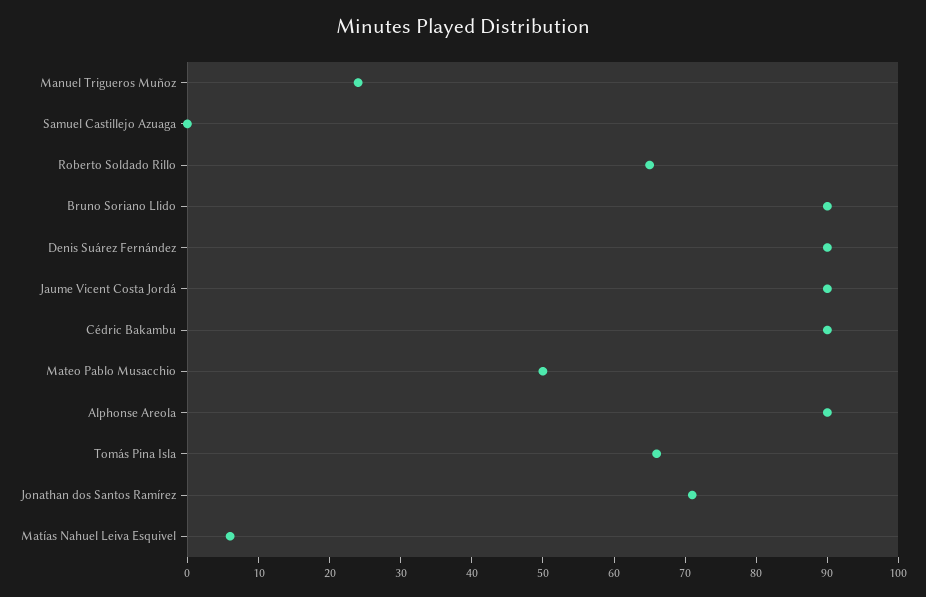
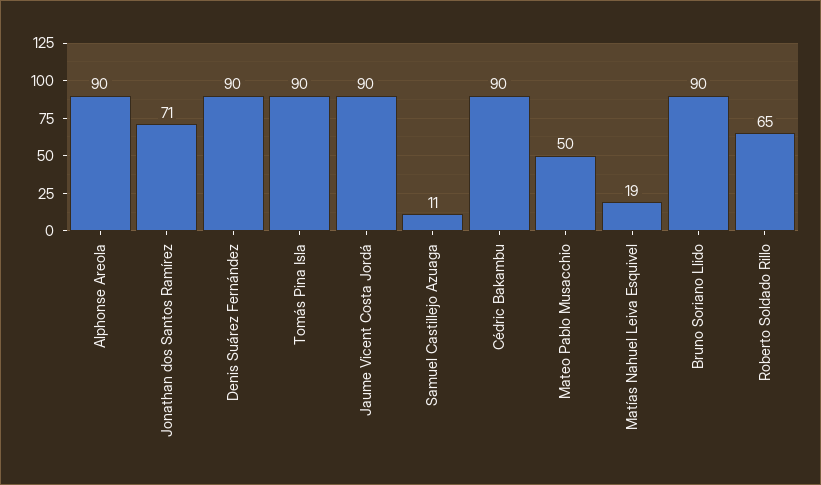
Manuel Trigueros Muñoz: 25 -> none
Samuel Castillejo Azuaga: 0 -> 11
Tomás Pina Isla: 65 -> 90
Matías Nahuel Leiva Esquivel: 5 -> 19

